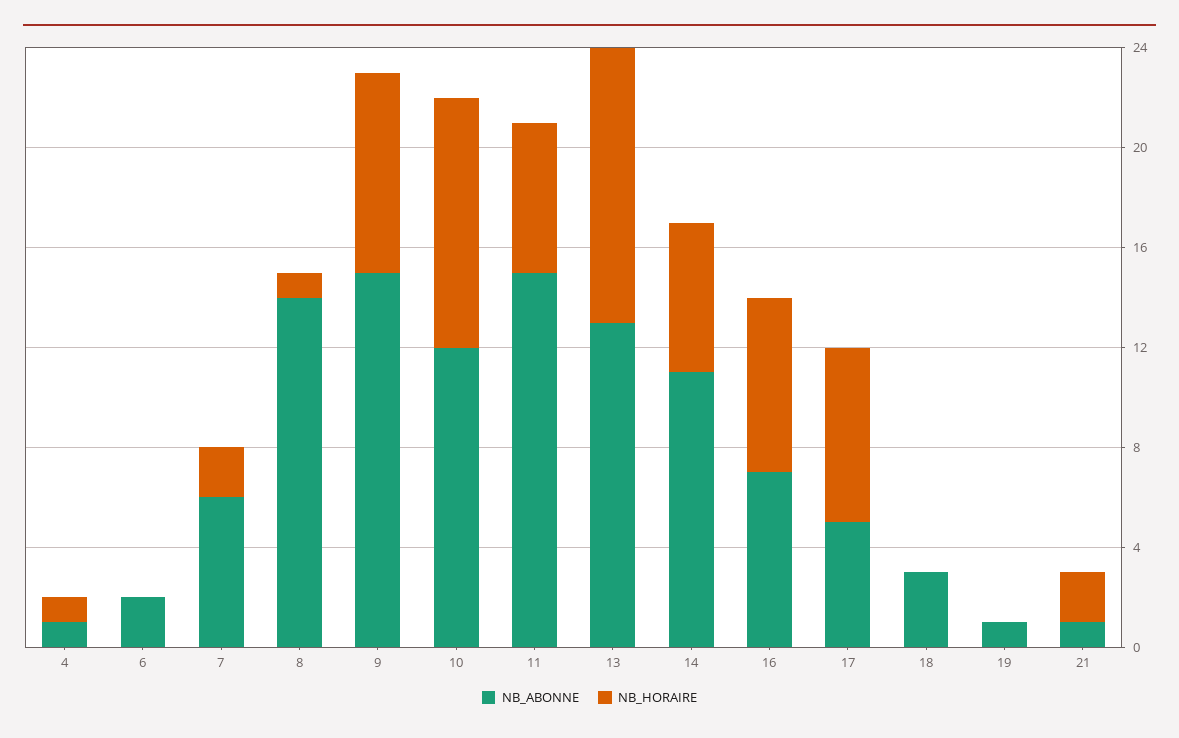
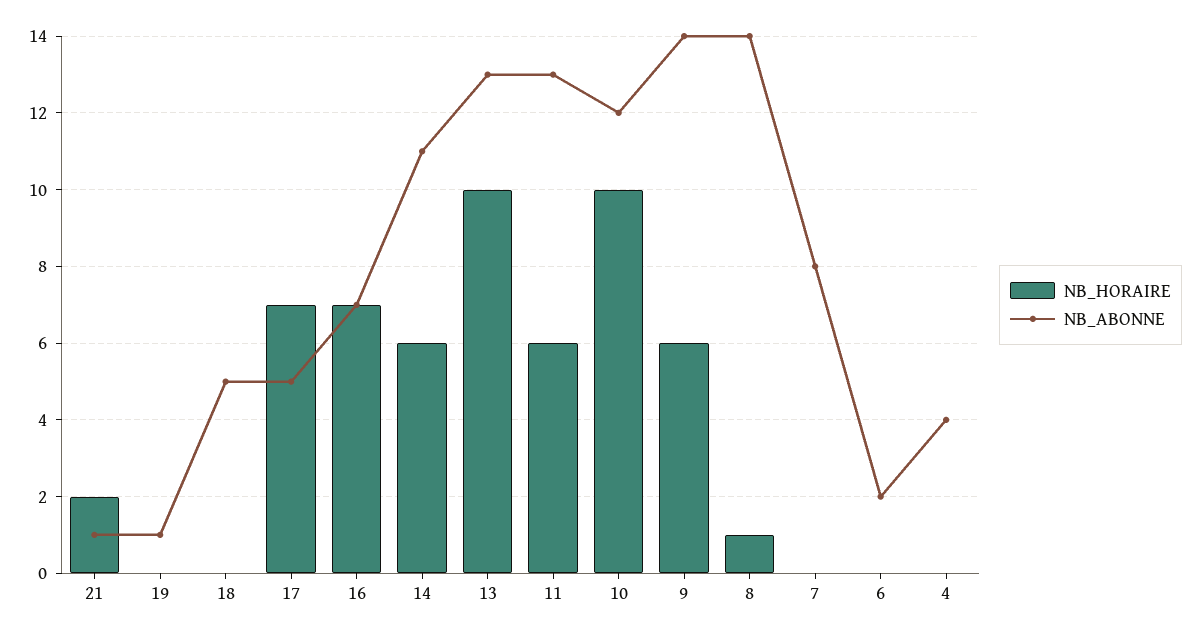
NB_ABONNE, 4: 1 -> 4
NB_HORAIRE, 4: 1 -> 0
NB_ABONNE, 7: 6 -> 8
NB_HORAIRE, 7: 2 -> 0
NB_ABONNE, 9: 15 -> 14
NB_HORAIRE, 9: 8 -> 6
NB_ABONNE, 11: 15 -> 13
NB_HORAIRE, 13: 11 -> 10
NB_ABONNE, 18: 3 -> 5

